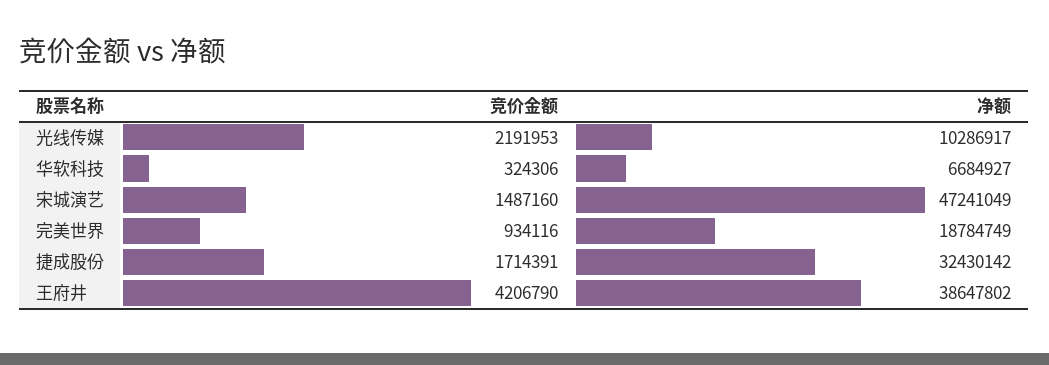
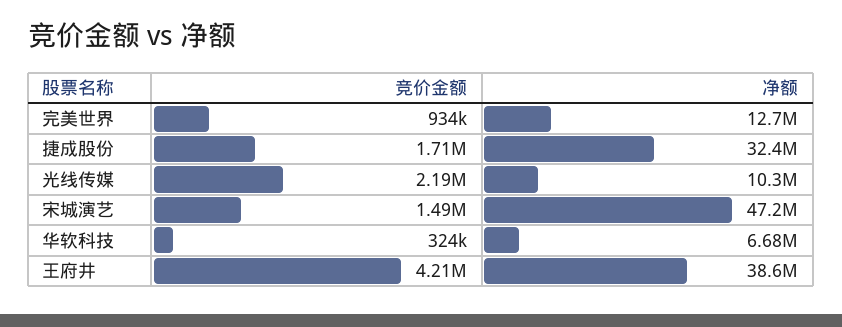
净额, 完美世界: 18784749 -> 12700000

